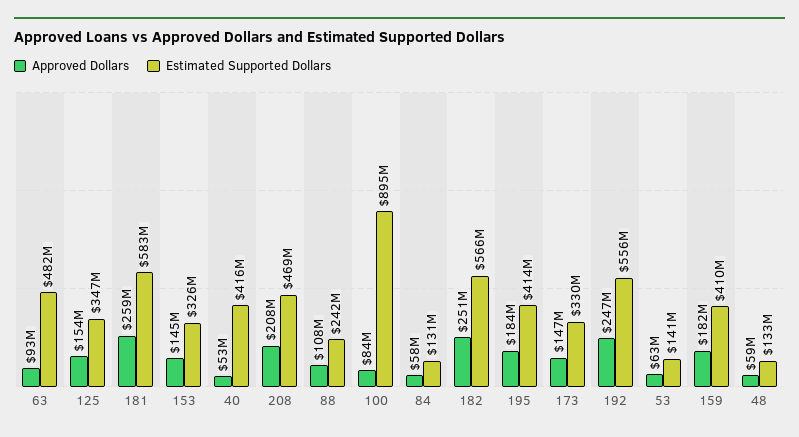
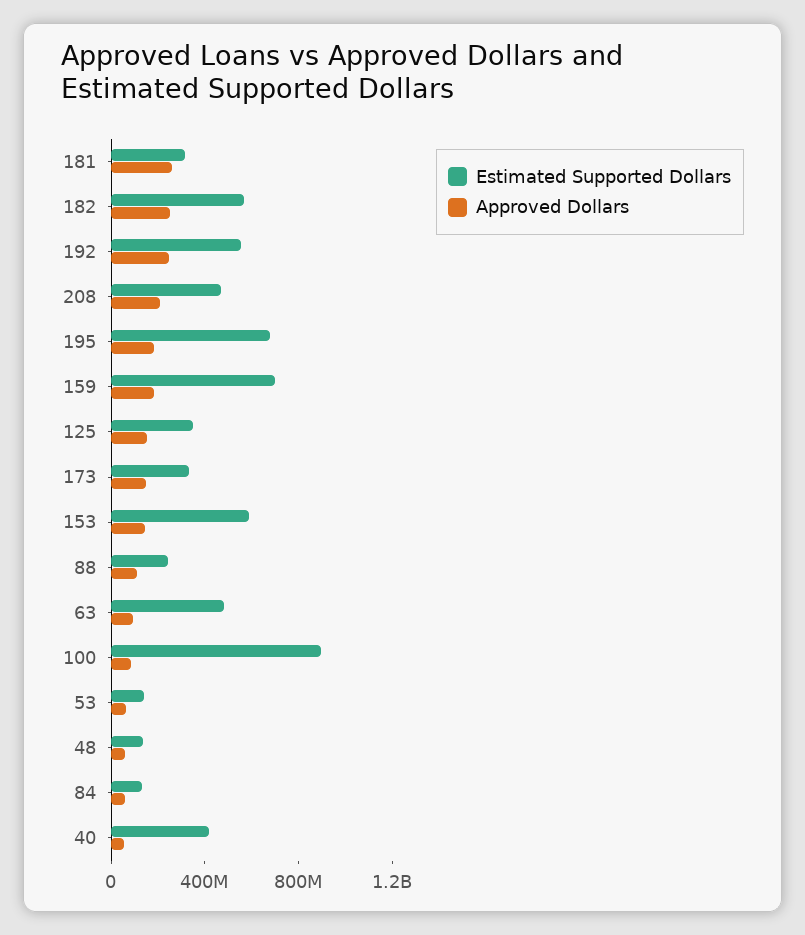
Estimated Supported Dollars, 181: 583000000 -> 300000000
Estimated Supported Dollars, 153: 326000000 -> 600000000
Estimated Supported Dollars, 195: 414000000 -> 700000000
Estimated Supported Dollars, 159: 410000000 -> 700000000

